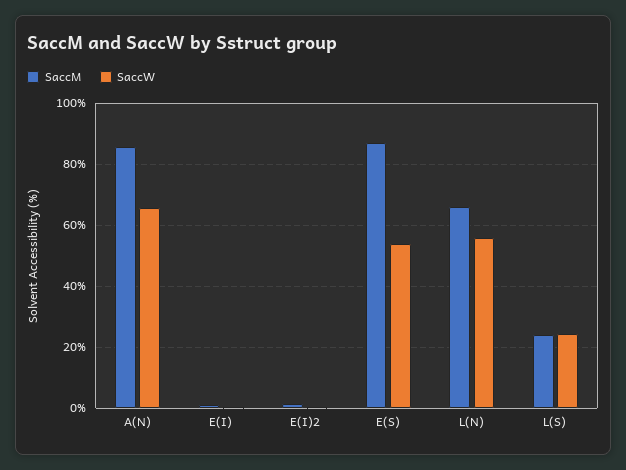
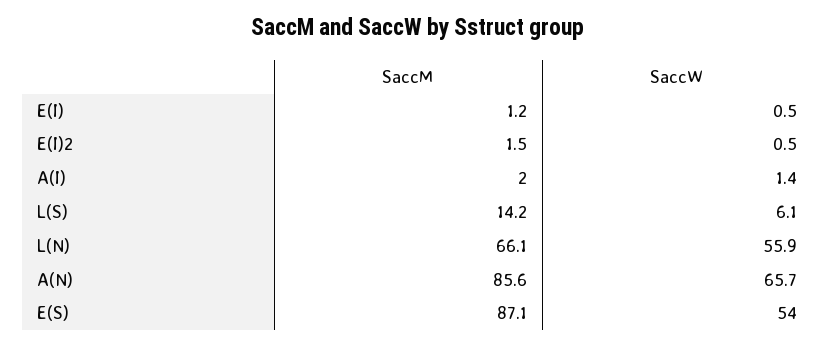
SaccM, L(S): 24 -> 14.2
SaccW, L(S): 24 -> 6.1
SaccM, A(I): none -> 2
SaccW, A(I): none -> 1.4

